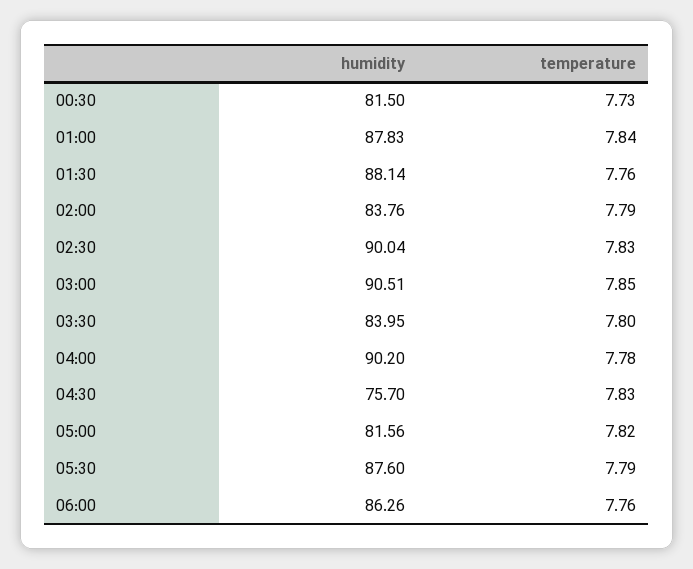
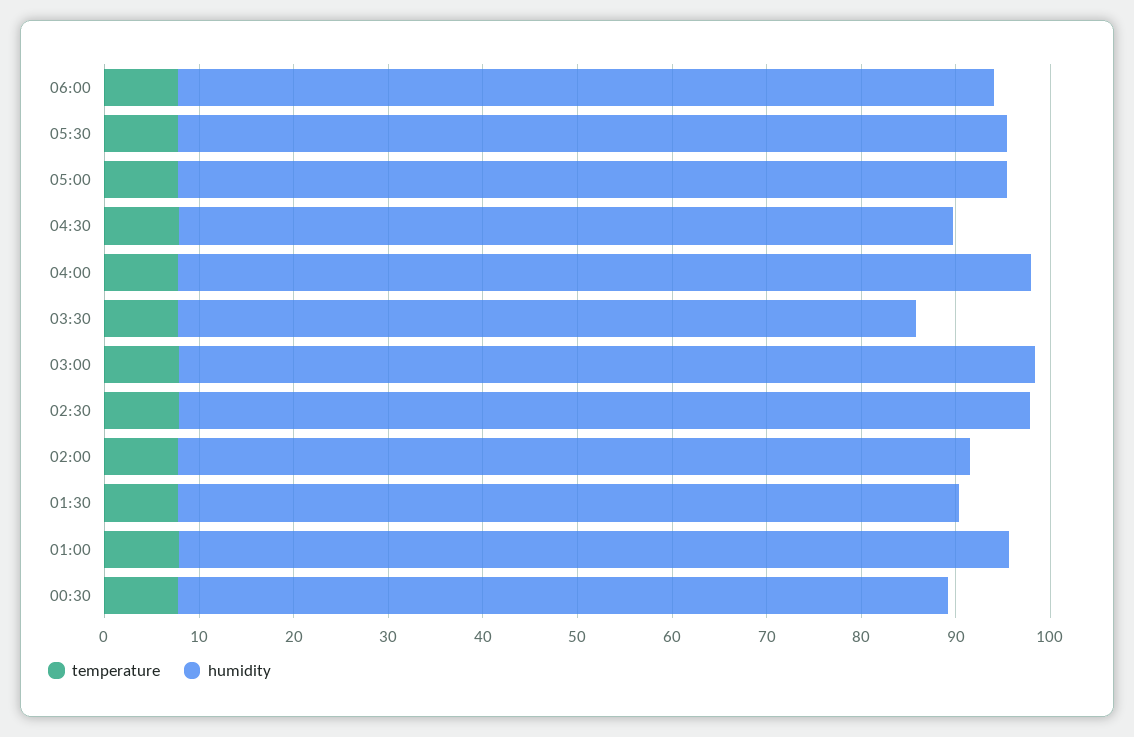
humidity, 01:30: 88.14 -> 82
humidity, 03:30: 83.95 -> 78
humidity, 04:30: 75.7 -> 82
humidity, 05:00: 81.56 -> 88

